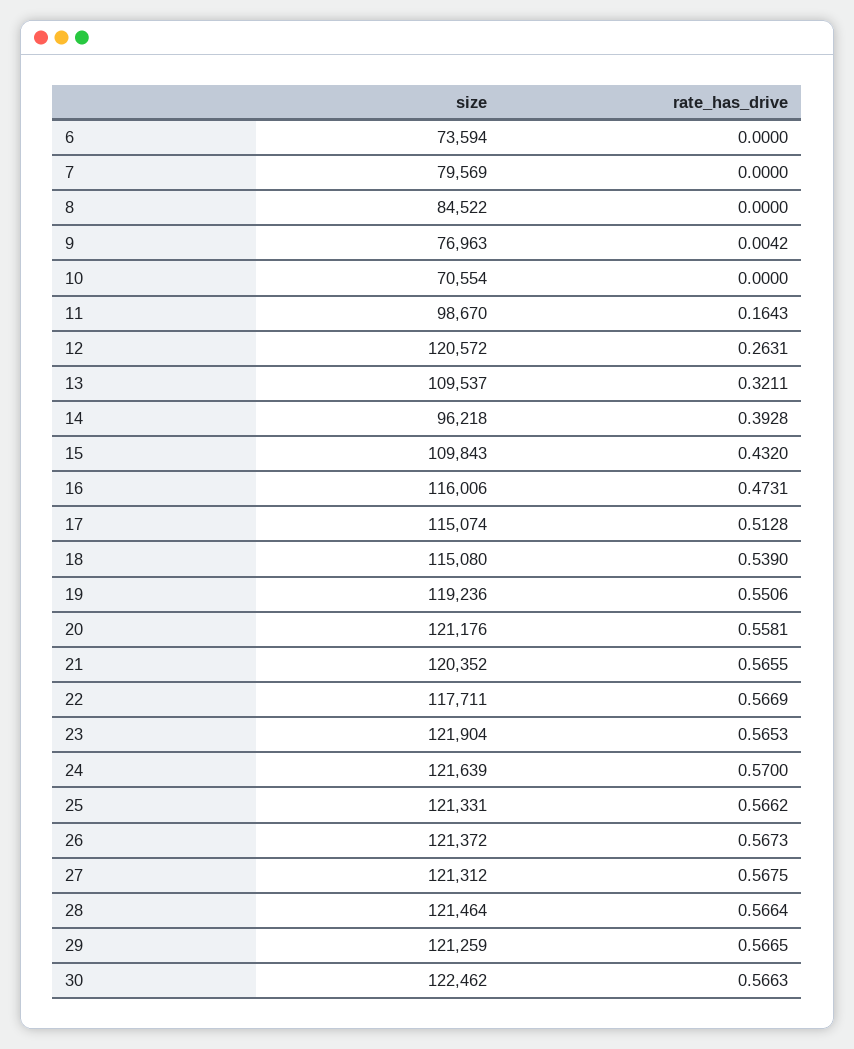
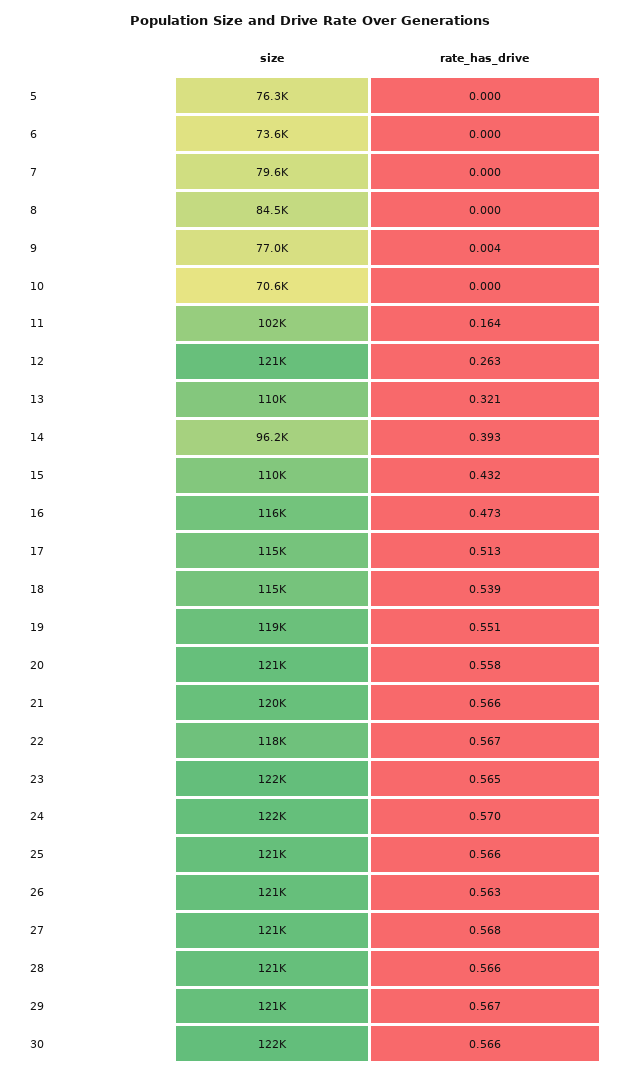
size, 11: 98670 -> 102000
rate_has_drive, 26: 0.5673 -> 0.563
size, 5: none -> 76300
rate_has_drive, 5: none -> 0

